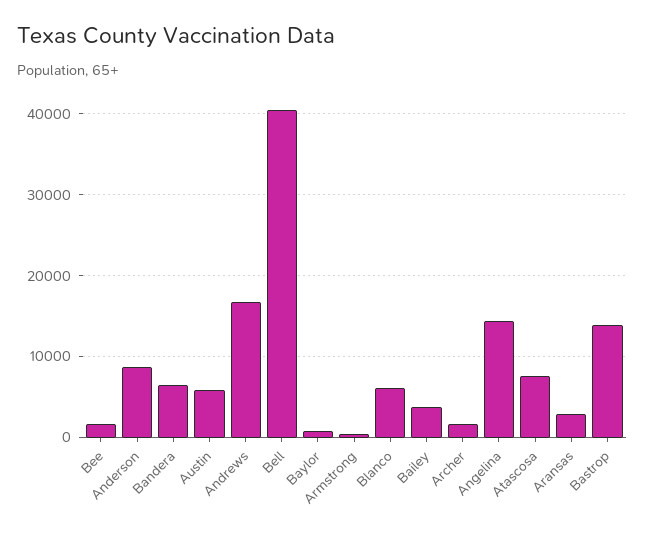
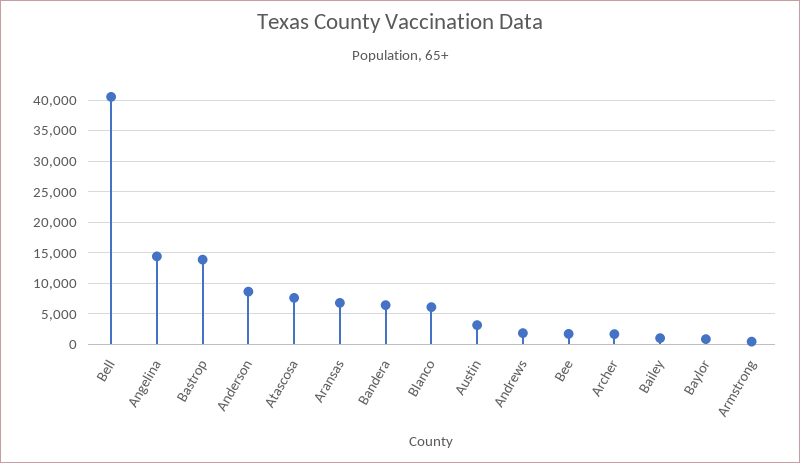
Austin: 6000 -> 3000
Andrews: 17000 -> 2000
Bailey: 4000 -> 1000
Aransas: 3000 -> 7000

